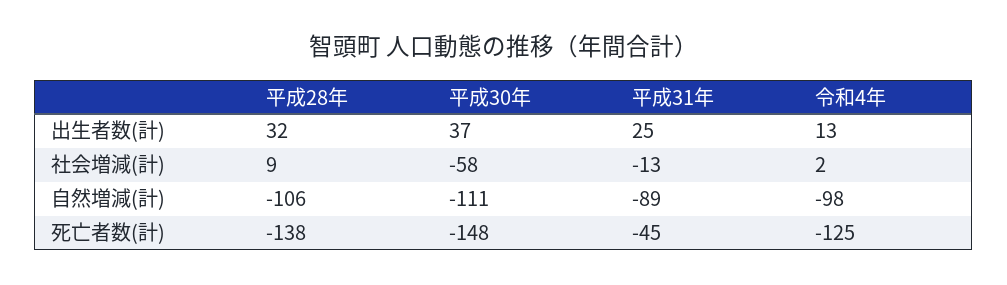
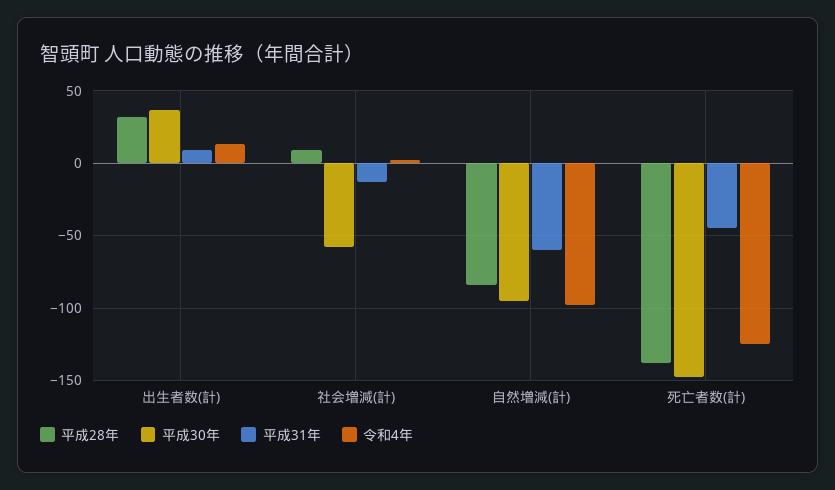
平成31年, 出生者数(計): 25 -> 10
平成28年, 自然増減(計): -106 -> -85
平成30年, 自然増減(計): -111 -> -95
平成31年, 自然増減(計): -89 -> -60

